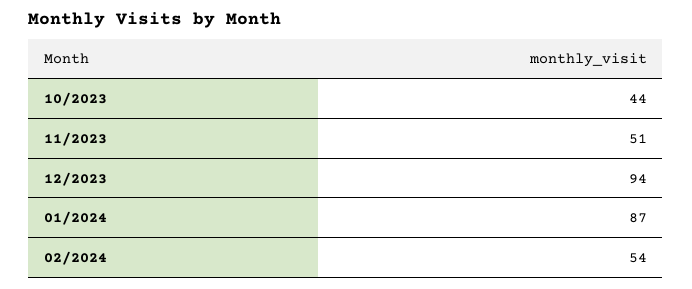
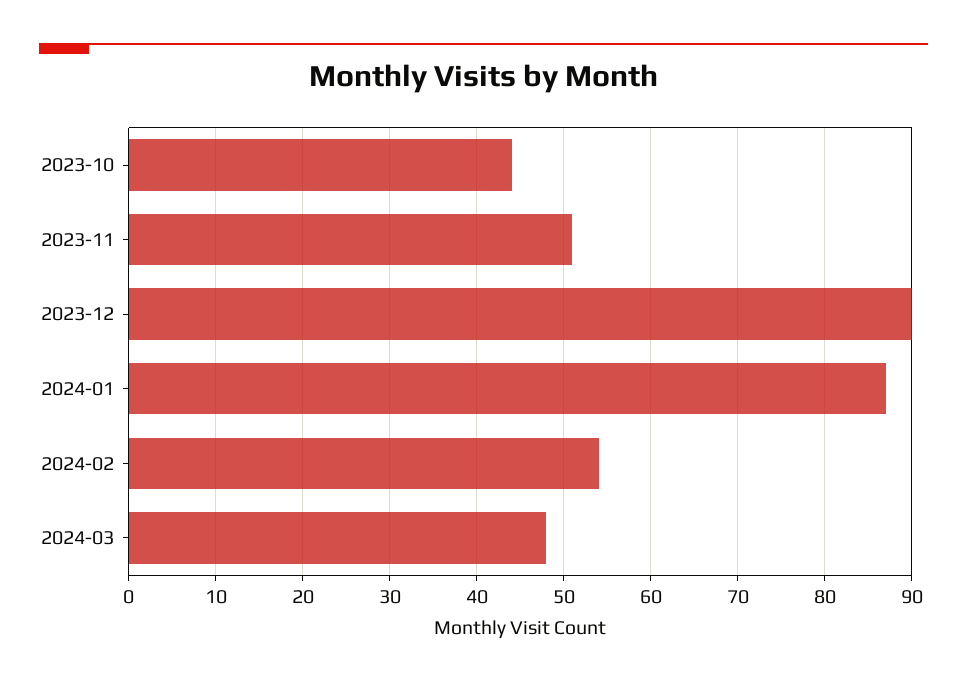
12/2023: 94 -> 90
2024-03: none -> 48

